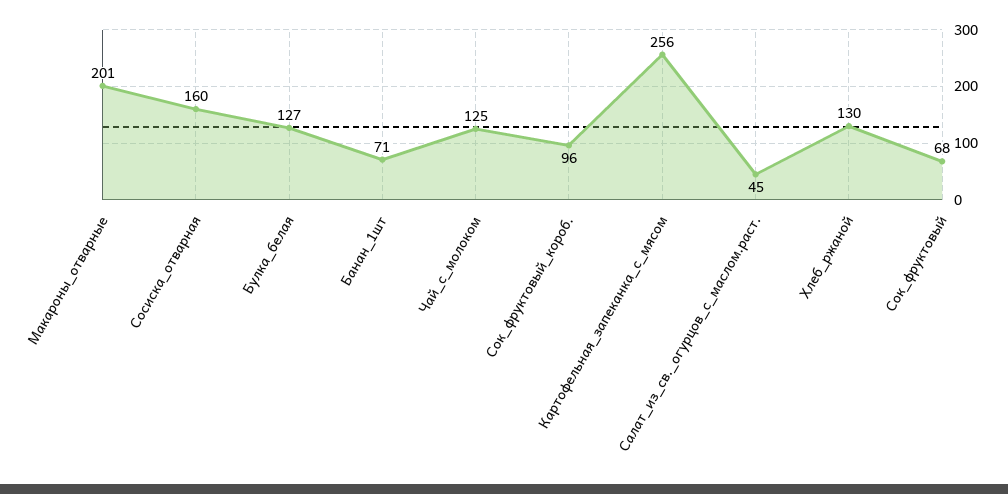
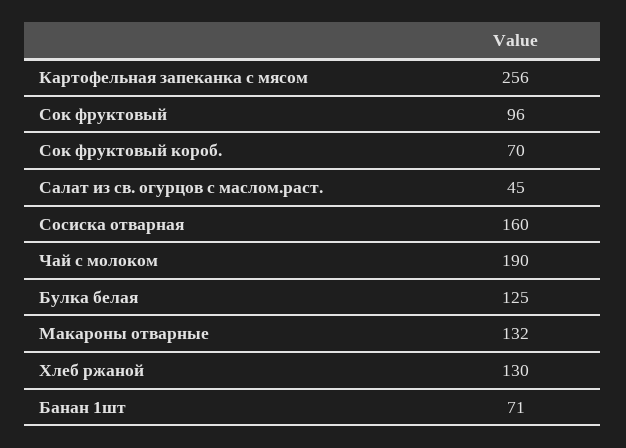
Макароны_отварные: 201 -> 132
Булка_белая: 127 -> 125
Чай_с_молоком: 125 -> 190
Сок_фруктовый_короб.: 96 -> 70
Сок_фруктовый: 68 -> 96

